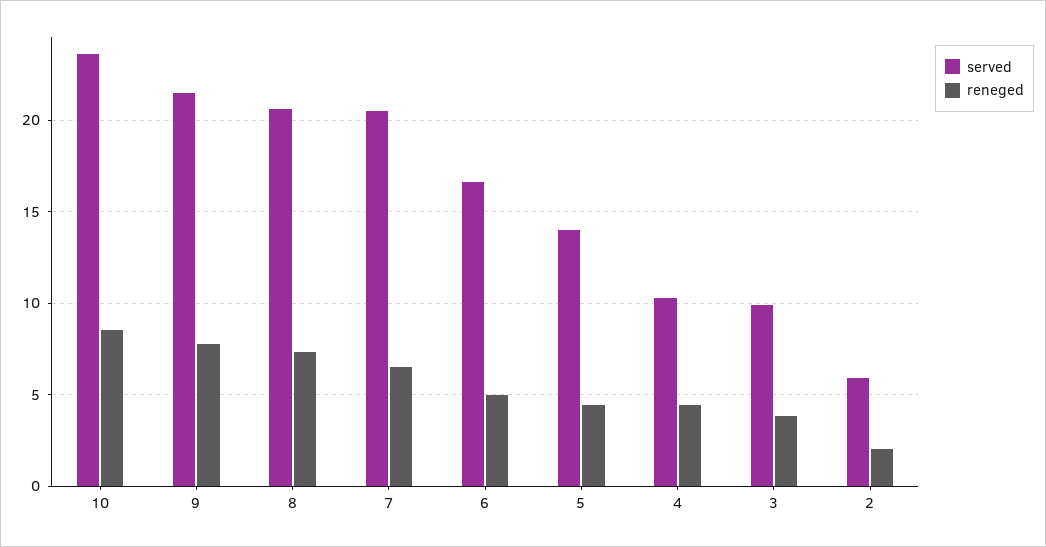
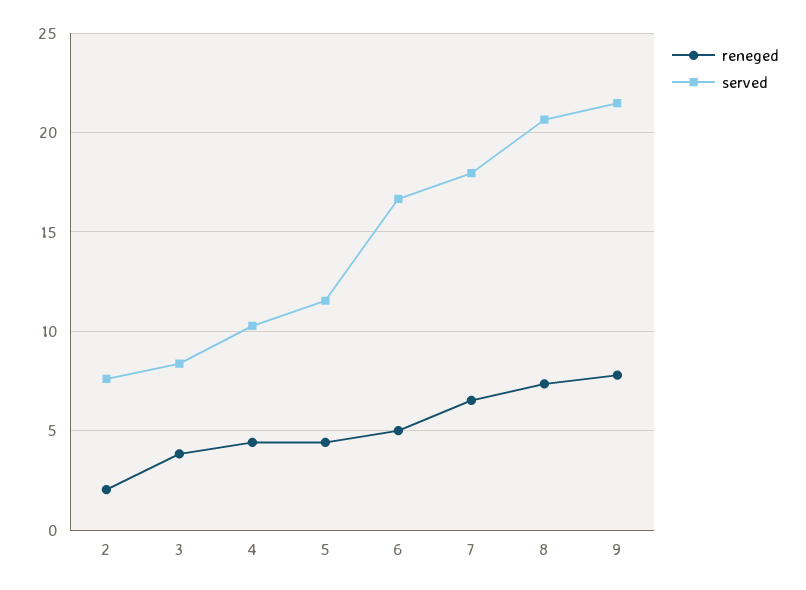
served, 10: 23.5 -> none
reneged, 10: 8.5 -> none
served, 7: 20.5 -> 18
served, 5: 14 -> 11.5
served, 3: 10 -> 8.5
served, 2: 6 -> 7.5

